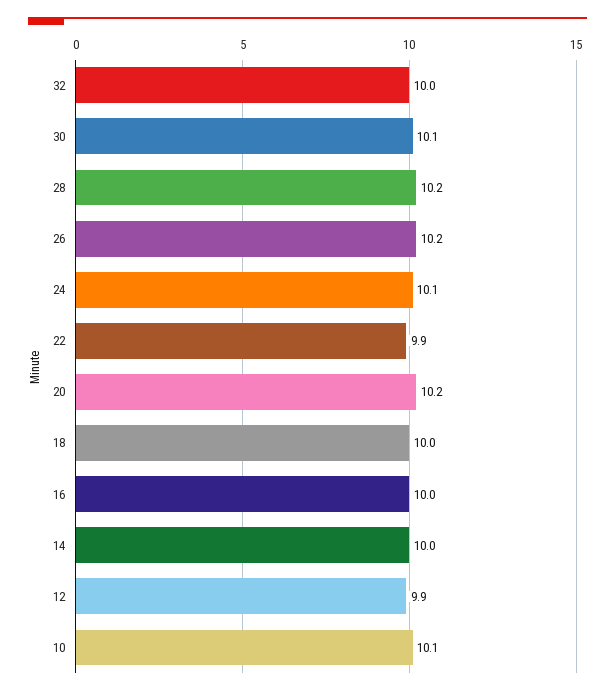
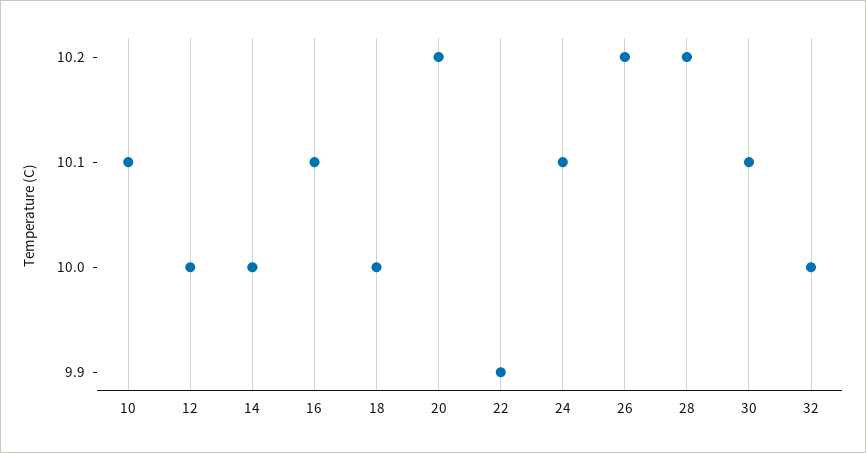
16: 10 -> 10.1
12: 9.9 -> 10

